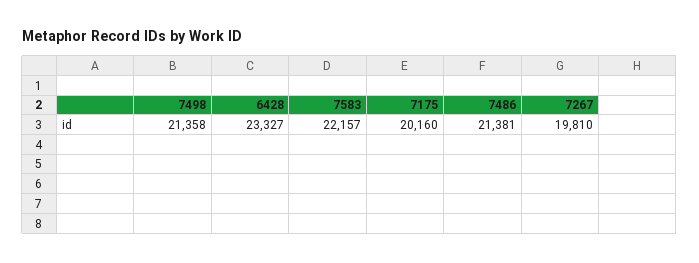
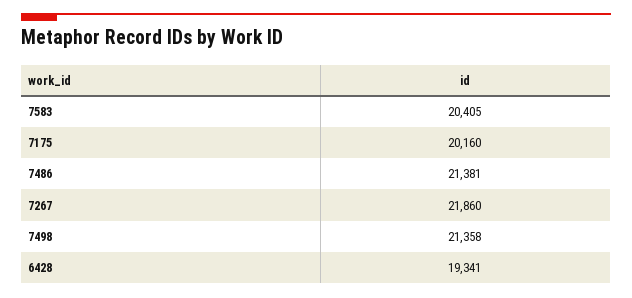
6428: 23327 -> 19341
7583: 22157 -> 20405
7267: 19810 -> 21860

